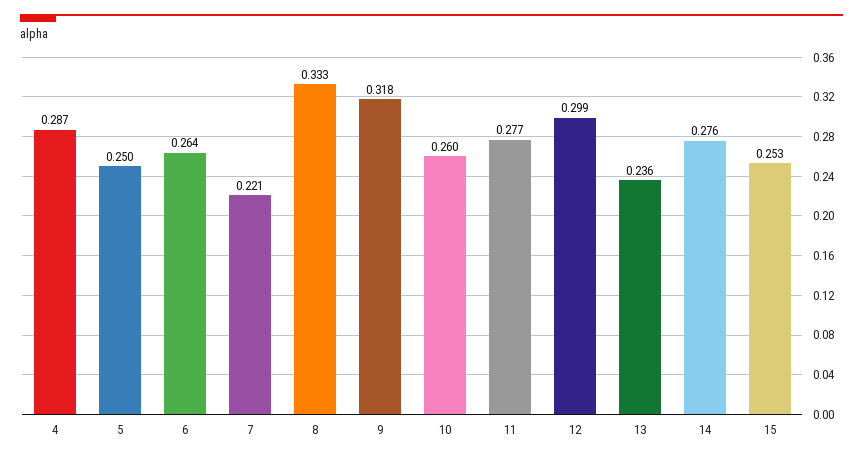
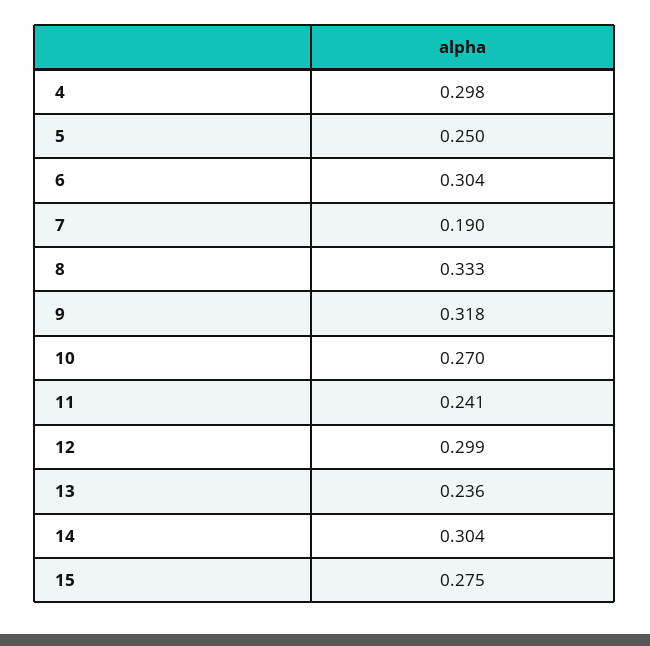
4: 0.287 -> 0.298
6: 0.264 -> 0.304
7: 0.221 -> 0.19
10: 0.26 -> 0.27
11: 0.277 -> 0.241
14: 0.276 -> 0.304
15: 0.253 -> 0.275

